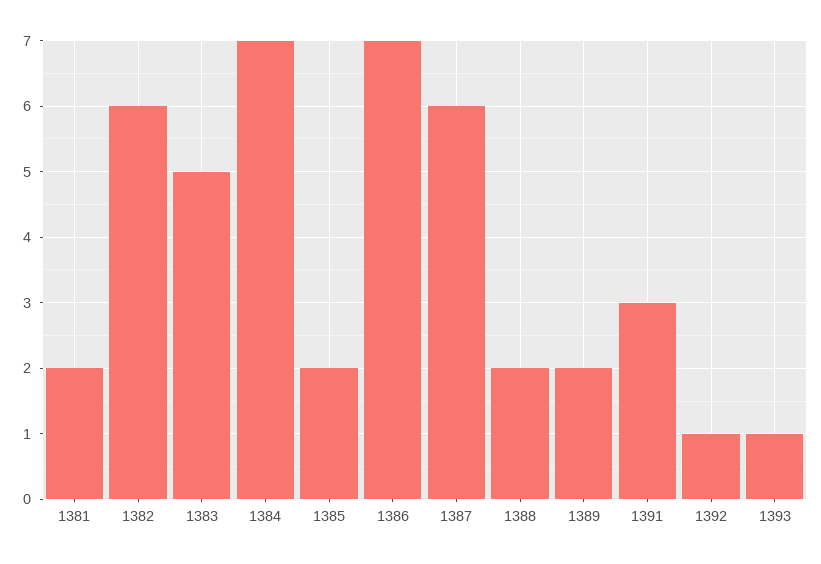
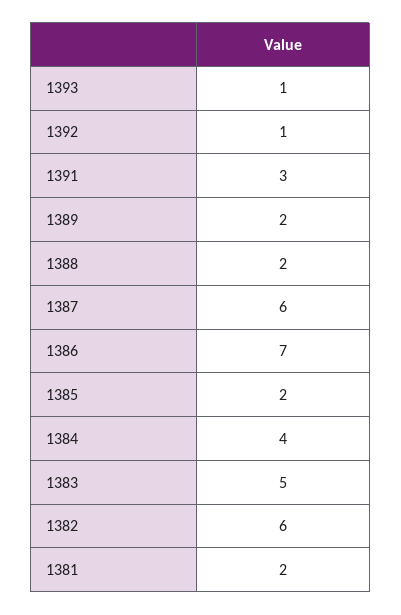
1384: 7 -> 4

